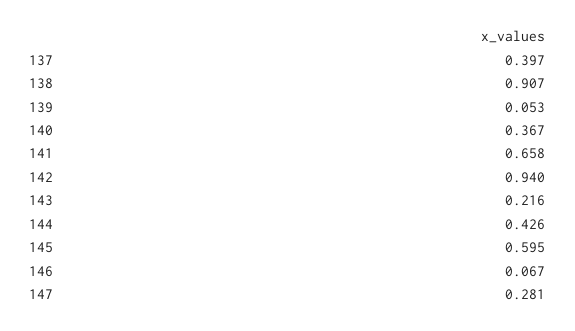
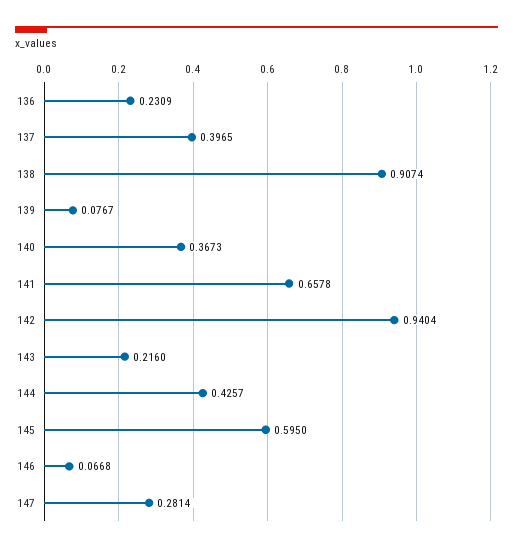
139: 0.053 -> 0.0767
136: none -> 0.2309

